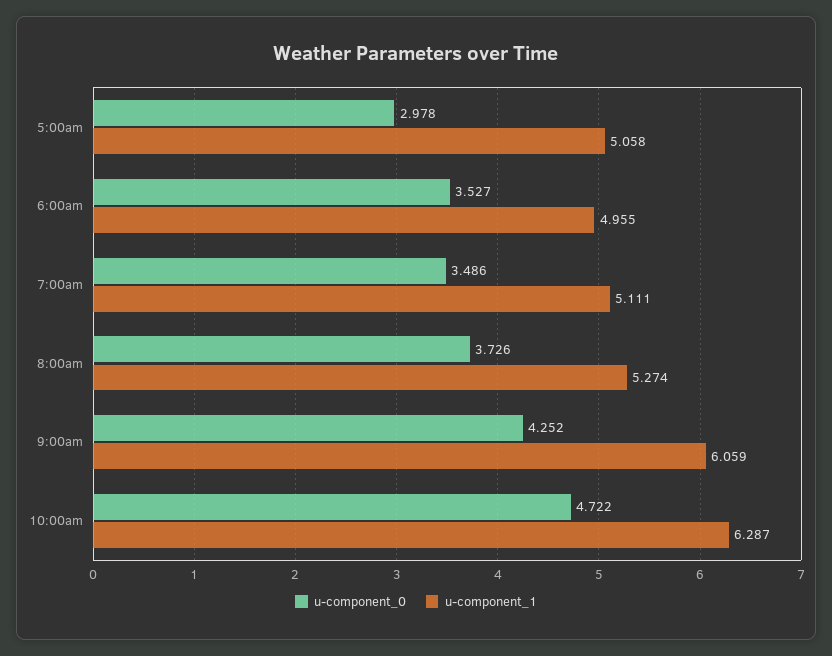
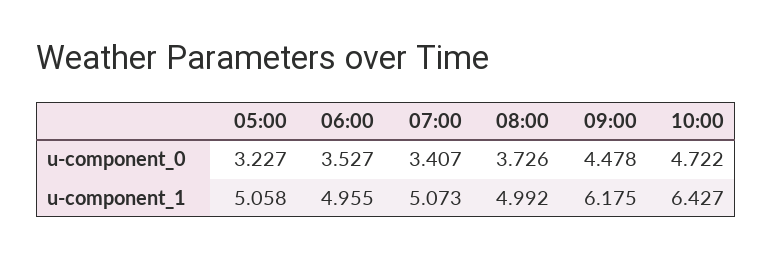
u-component_0, 5:00am: 2.978 -> 3.227
u-component_0, 7:00am: 3.486 -> 3.407
u-component_1, 7:00am: 5.111 -> 5.073
u-component_1, 8:00am: 5.274 -> 4.992
u-component_0, 9:00am: 4.252 -> 4.478
u-component_1, 9:00am: 6.059 -> 6.175
u-component_1, 10:00am: 6.287 -> 6.427

